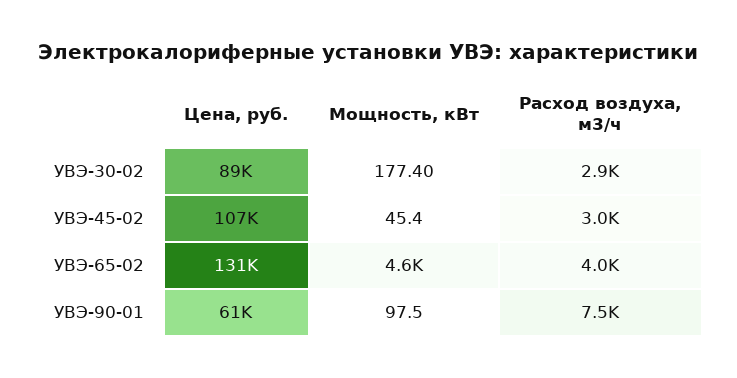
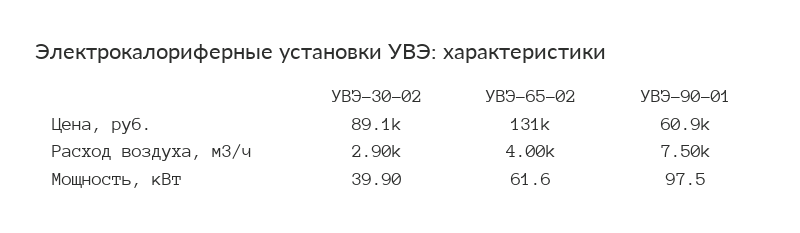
Мощность, кВт, УВЭ-30-02: 177.4 -> 39.9
Цена, руб., УВЭ-45-02: 107000 -> none
Мощность, кВт, УВЭ-45-02: 45.4 -> none
Расход воздуха, м3/ч, УВЭ-45-02: 3000 -> none
Мощность, кВт, УВЭ-65-02: 4600 -> 61.6

